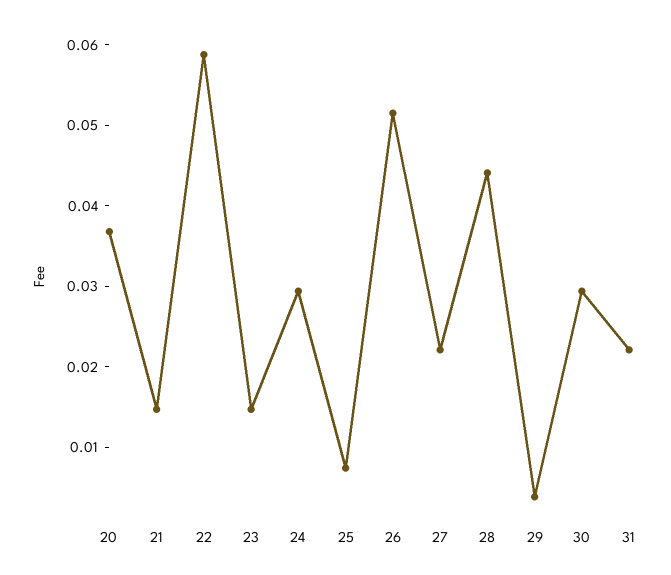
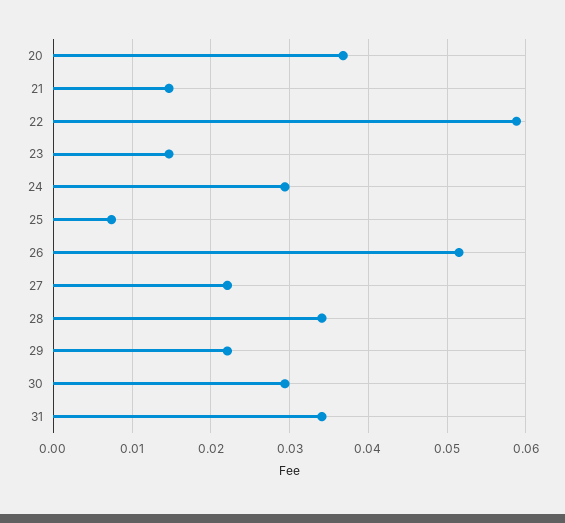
28: 0.044 -> 0.034
29: 0.004 -> 0.022
31: 0.022 -> 0.034

